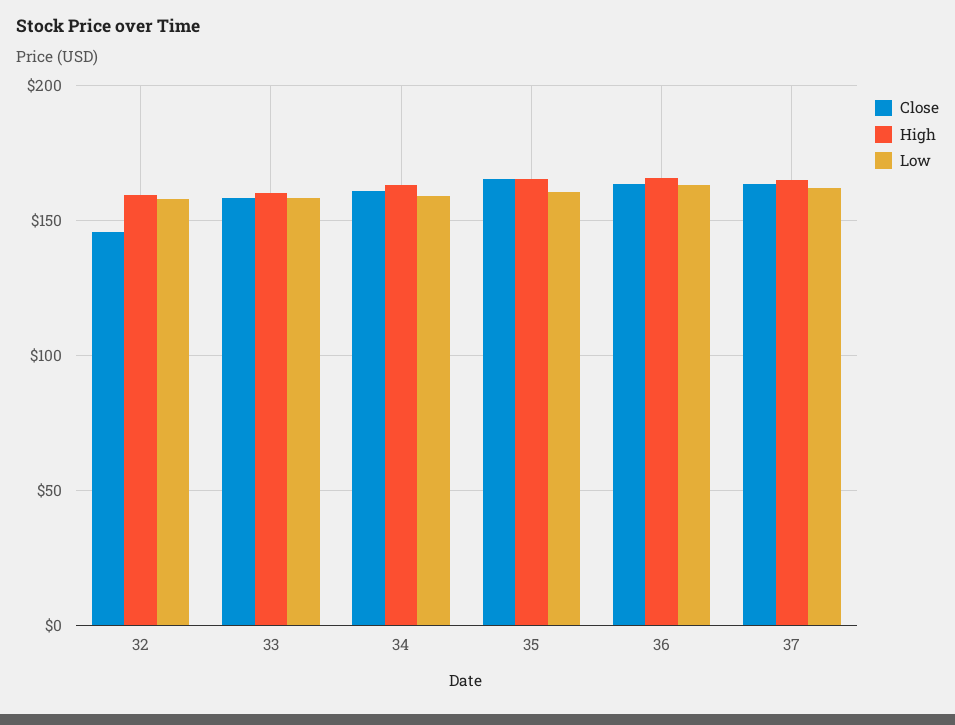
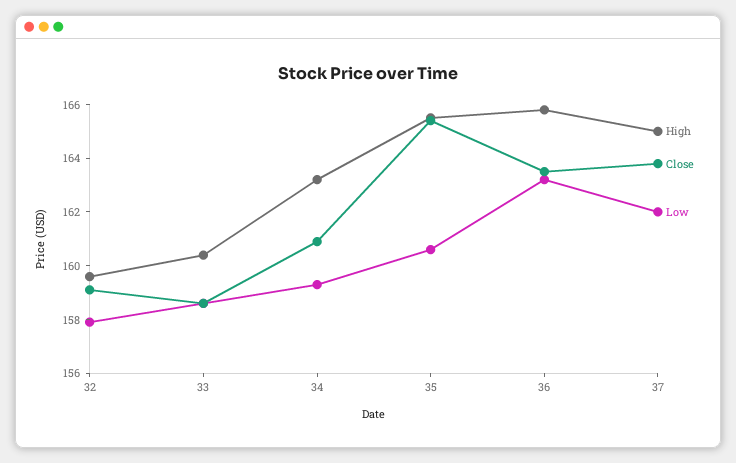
Close, 32: 145 -> 159

